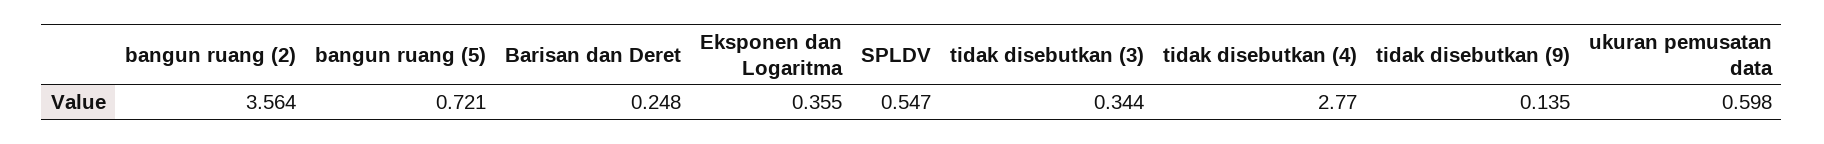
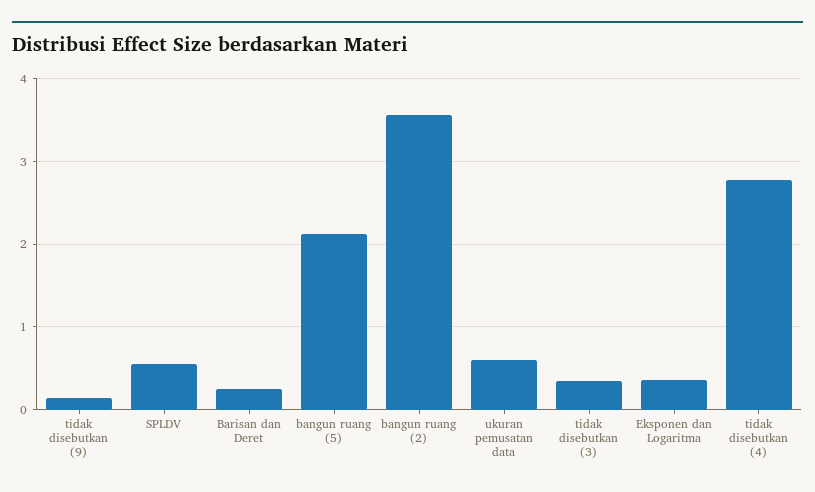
bangun ruang (5): 0.721 -> 2.1

